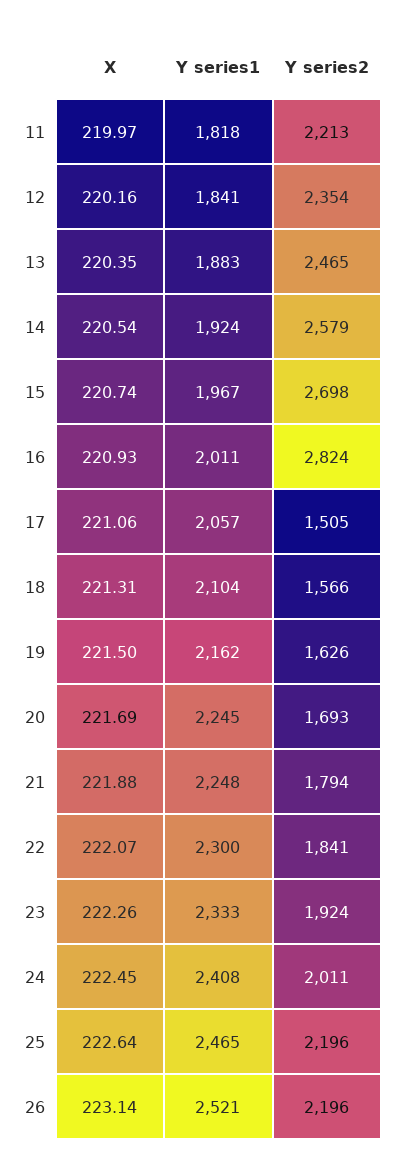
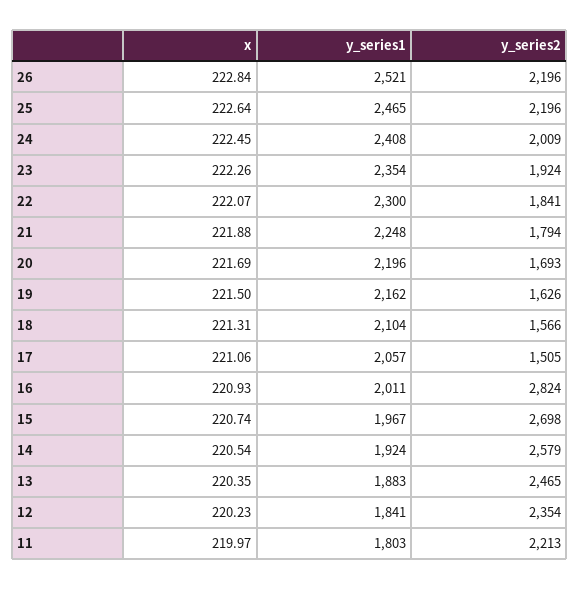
Y series1, 11: 1818 -> 1803
X, 12: 220.16 -> 220.23
Y series1, 20: 2245 -> 2196
Y series1, 23: 2333 -> 2354
Y series2, 24: 2011 -> 2009
X, 26: 223.14 -> 222.84

